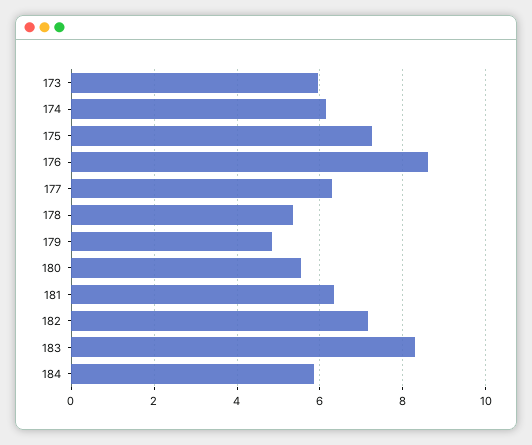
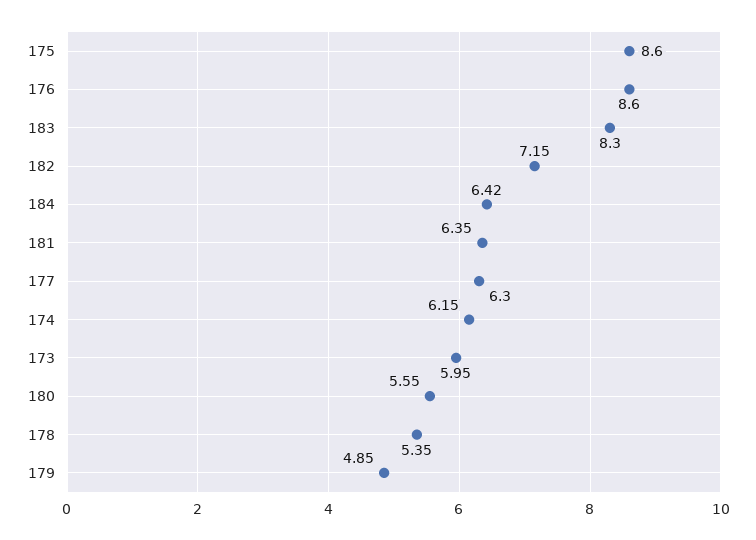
175: 7.2 -> 8.6
184: 5.8 -> 6.42

